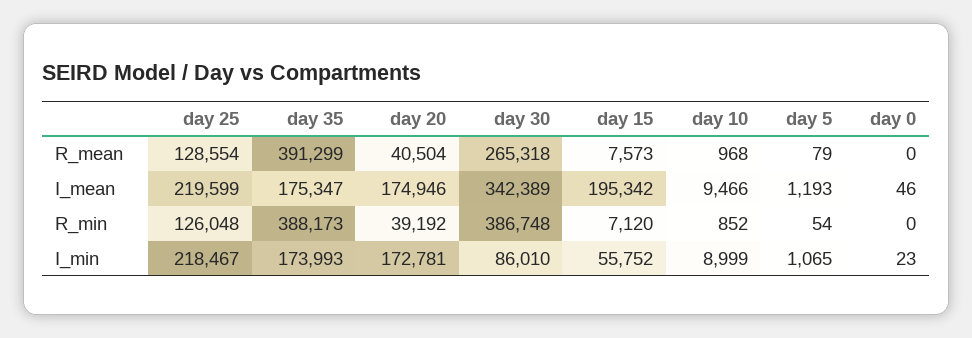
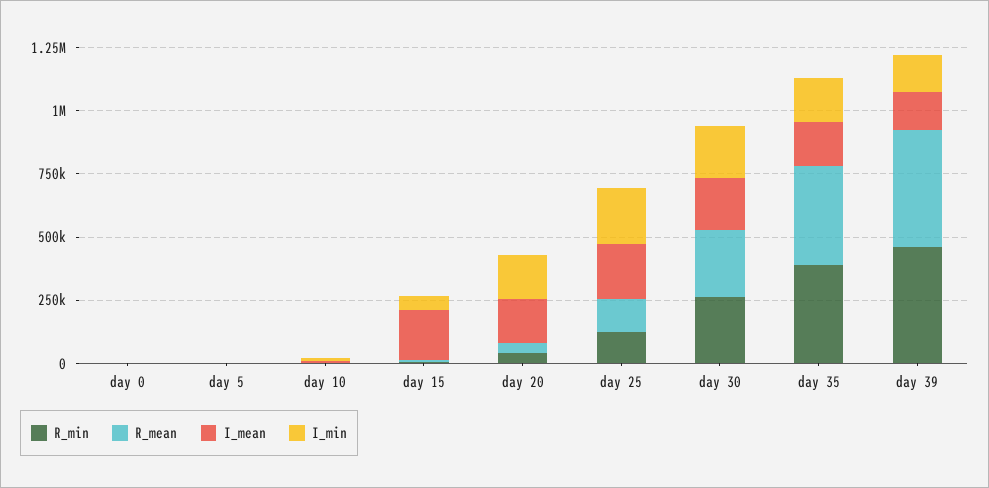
I_mean, day 30: 342389 -> 200000
R_min, day 30: 386748 -> 250000
I_min, day 30: 86010 -> 200000
R_min, day 39: none -> 450000
R_mean, day 39: none -> 450000
I_mean, day 39: none -> 150000
I_min, day 39: none -> 150000

